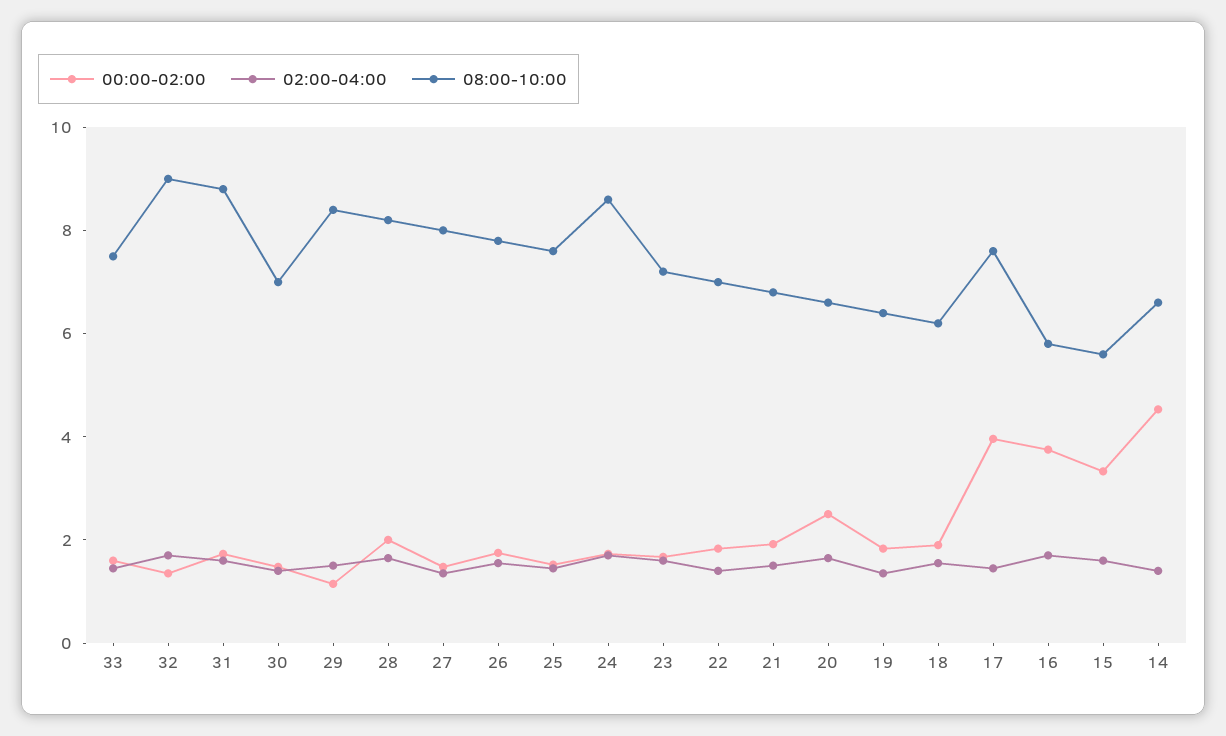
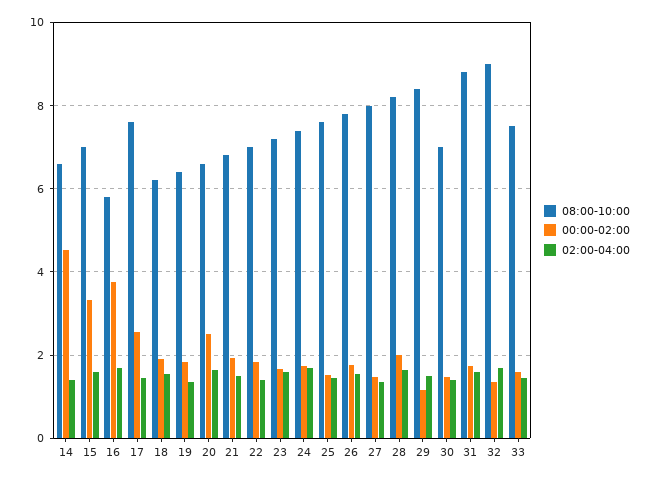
08:00-10:00, 24: 8.5 -> 7.4
00:00-02:00, 17: 4 -> 2.6
08:00-10:00, 15: 5.5 -> 7

